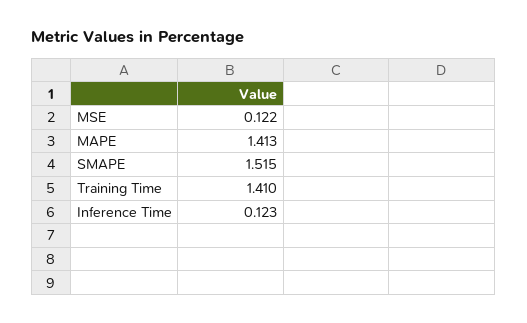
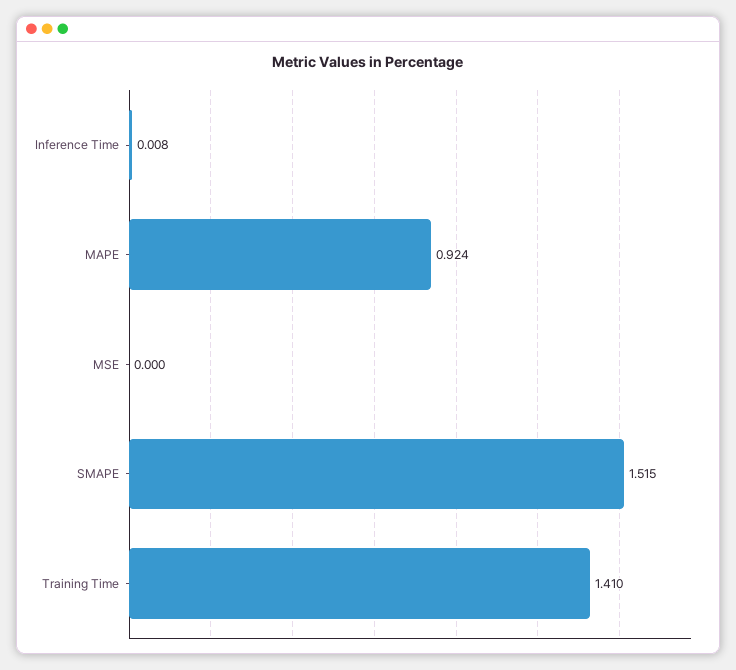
MSE: 0.122 -> 0
MAPE: 1.413 -> 0.924
Inference Time: 0.123 -> 0.008

